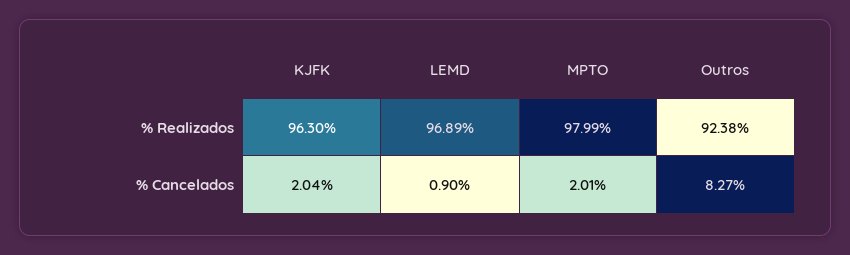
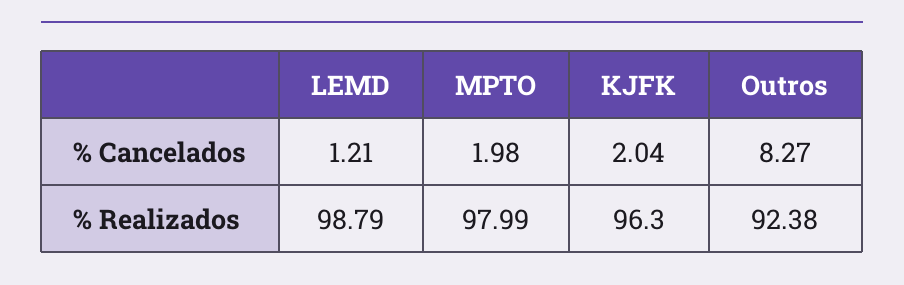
LEMD, % Realizados: 96.89 -> 98.79
LEMD, % Cancelados: 0.9 -> 1.21
MPTO, % Cancelados: 2.01 -> 1.98

